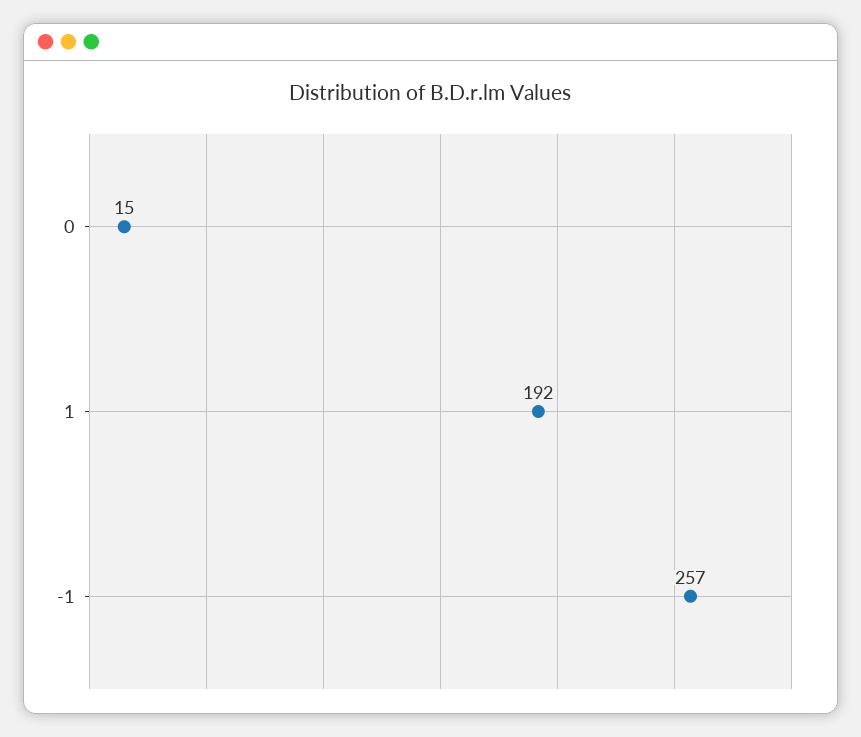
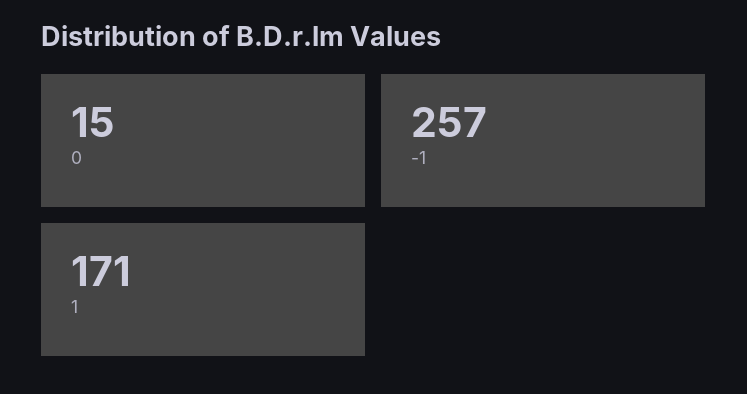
1: 192 -> 171

